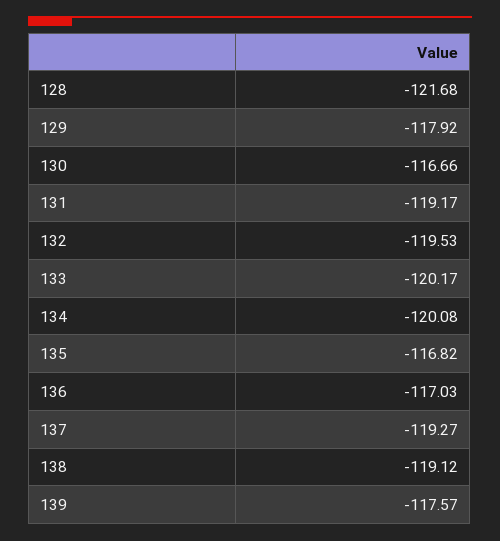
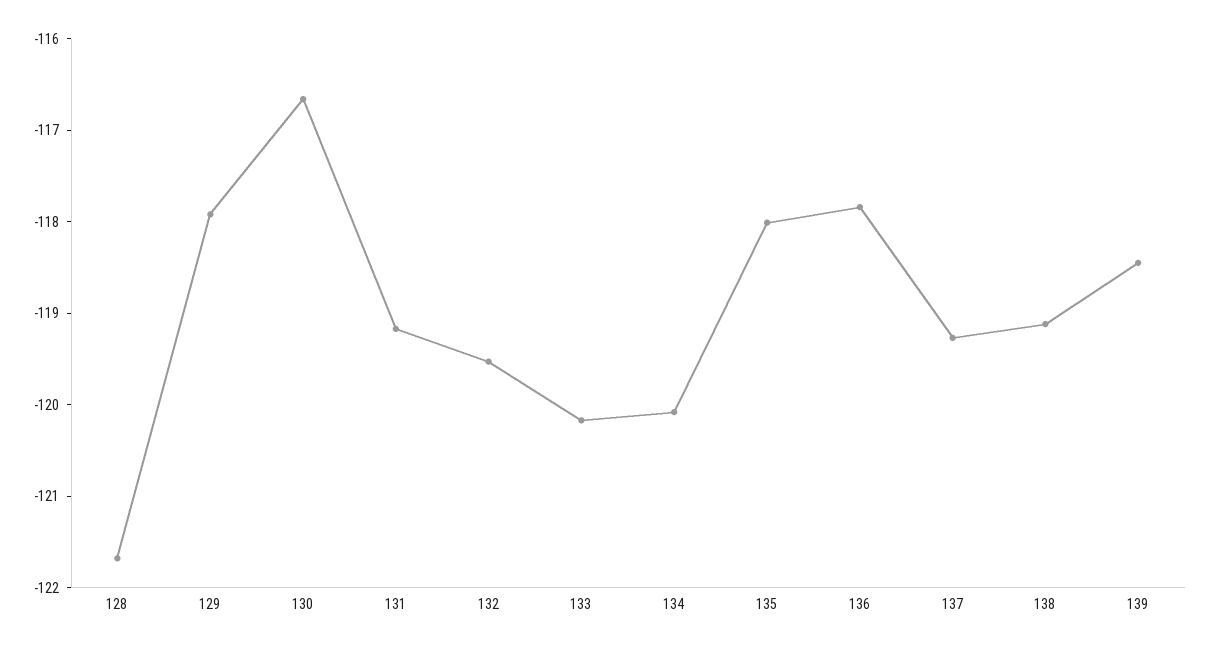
135: -116.82 -> -118
136: -117.03 -> -117.8
139: -117.57 -> -118.4

